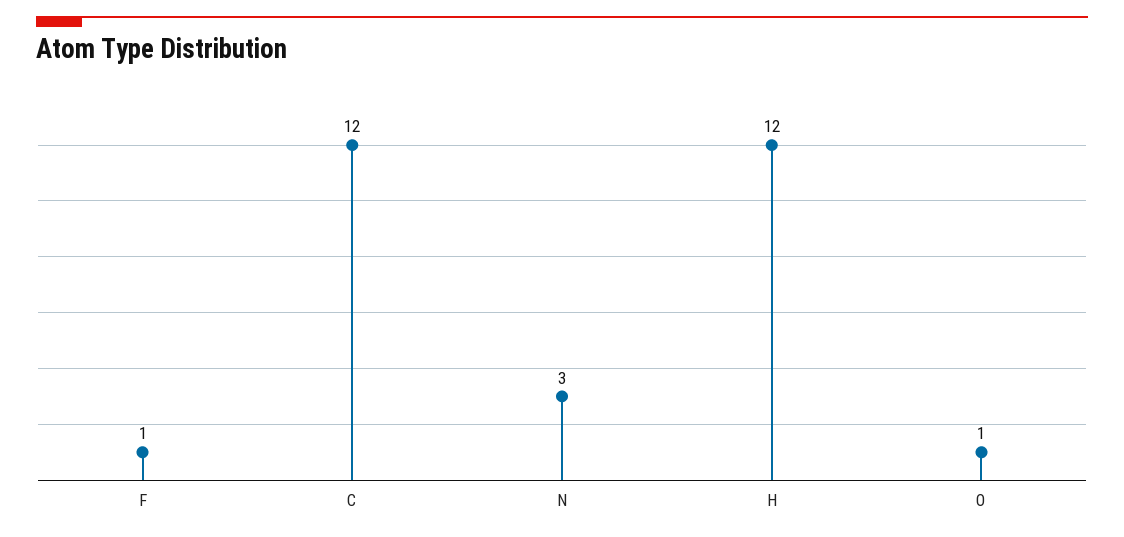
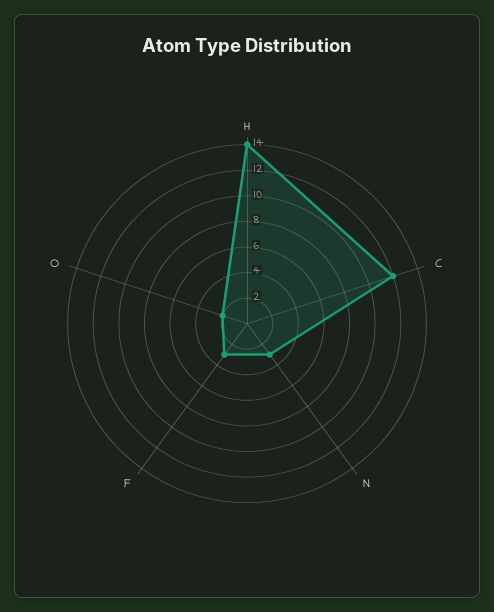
F: 1 -> 3
H: 12 -> 14
O: 1 -> 2

